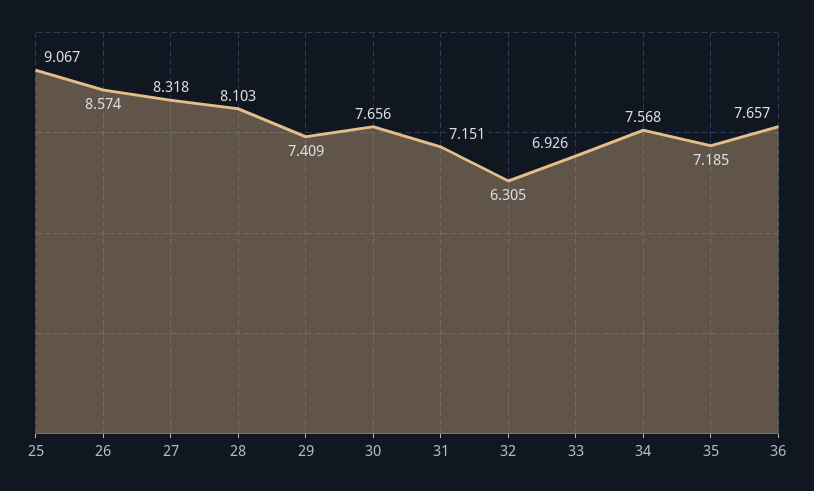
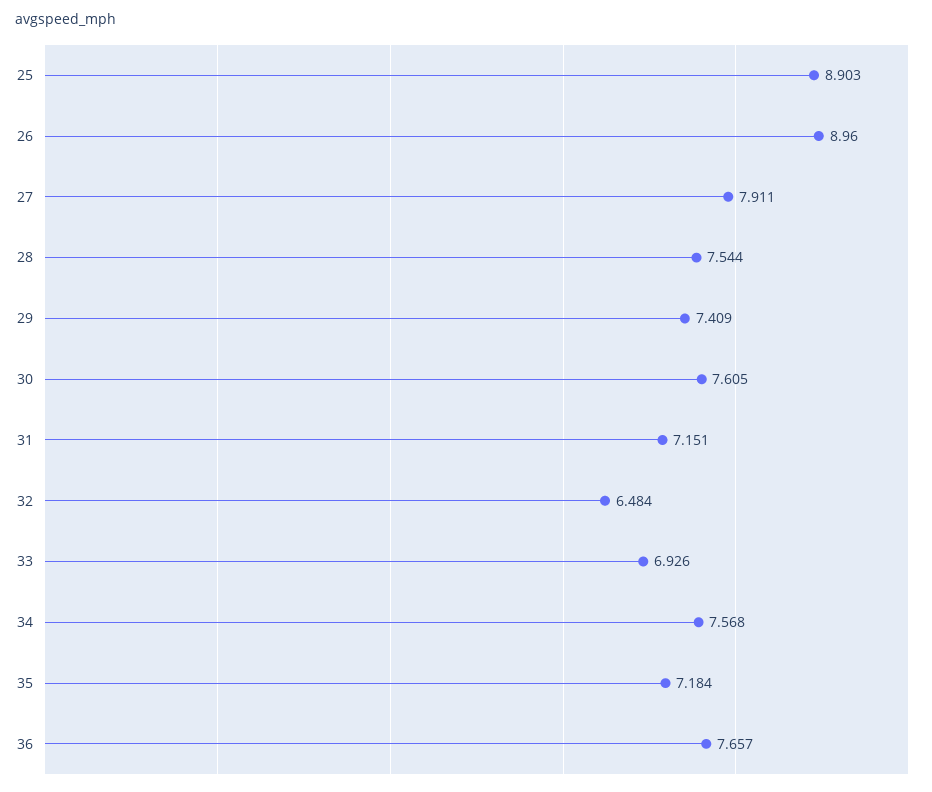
25: 9.067 -> 8.903
26: 8.574 -> 8.96
27: 8.318 -> 7.911
28: 8.103 -> 7.544
30: 7.656 -> 7.605
32: 6.305 -> 6.484
35: 7.185 -> 7.184

